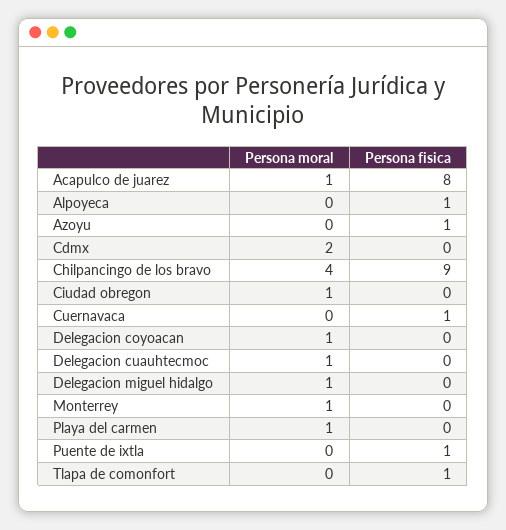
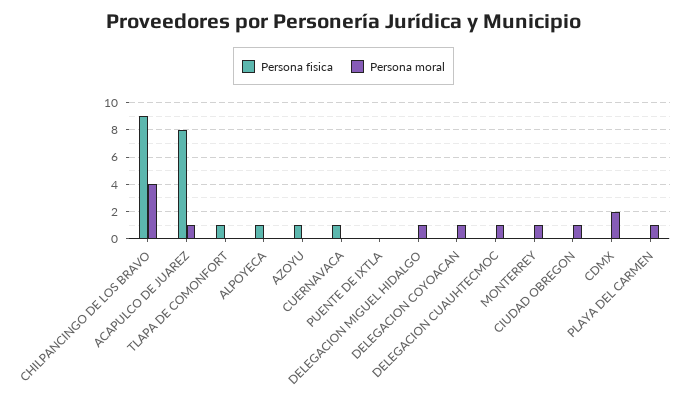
Persona fisica, Puente de ixtla: 1 -> 0

